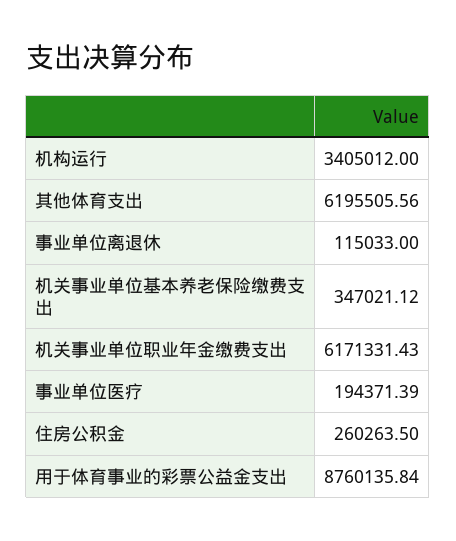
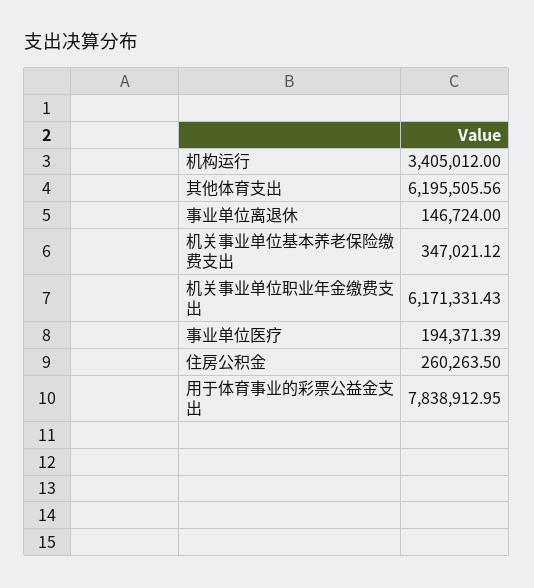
事业单位离退休: 115033 -> 146724
用于体育事业的彩票公益金支出: 8760135.84 -> 7838912.95

